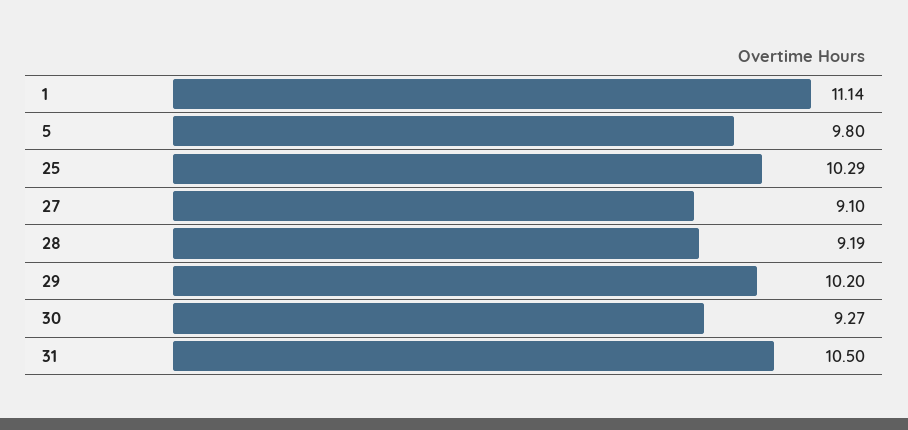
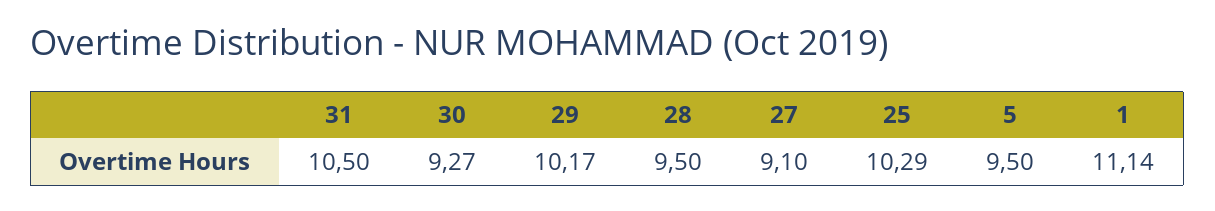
5: 9.8 -> 9.5
28: 9.19 -> 9.5
29: 10.2 -> 10.17

